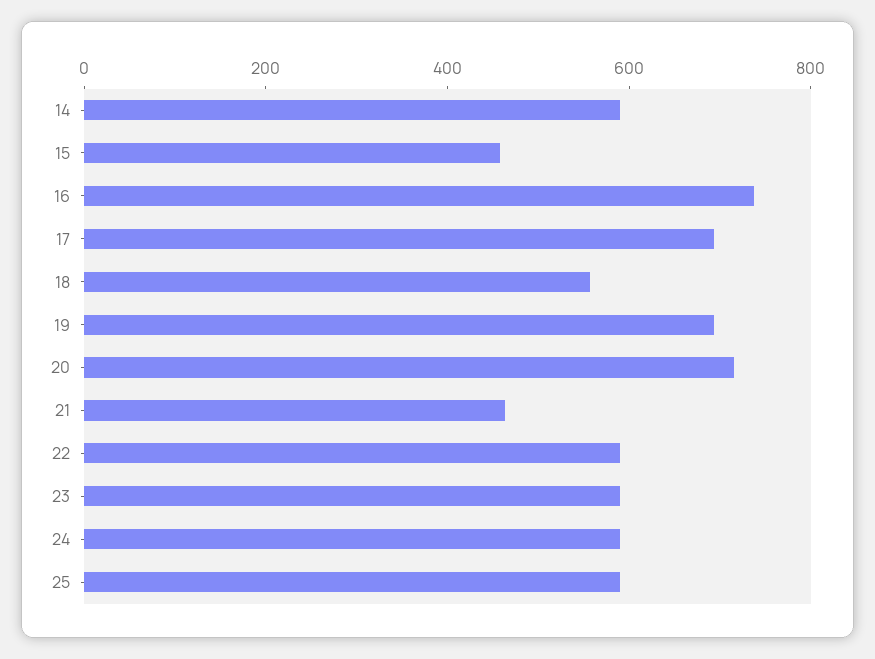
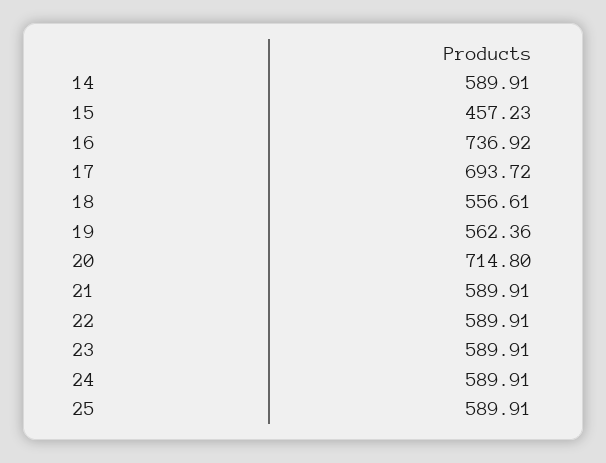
19: 700 -> 562.36
21: 450 -> 589.91

